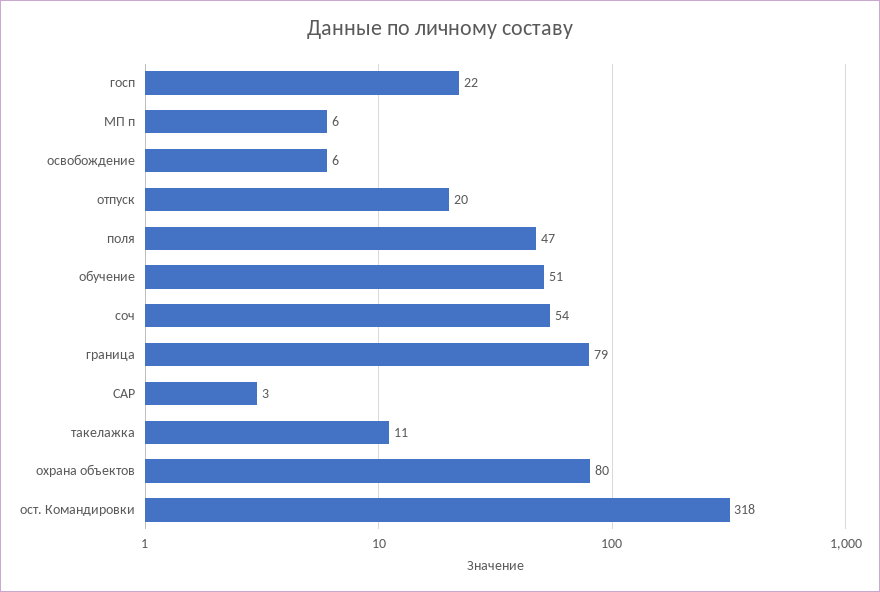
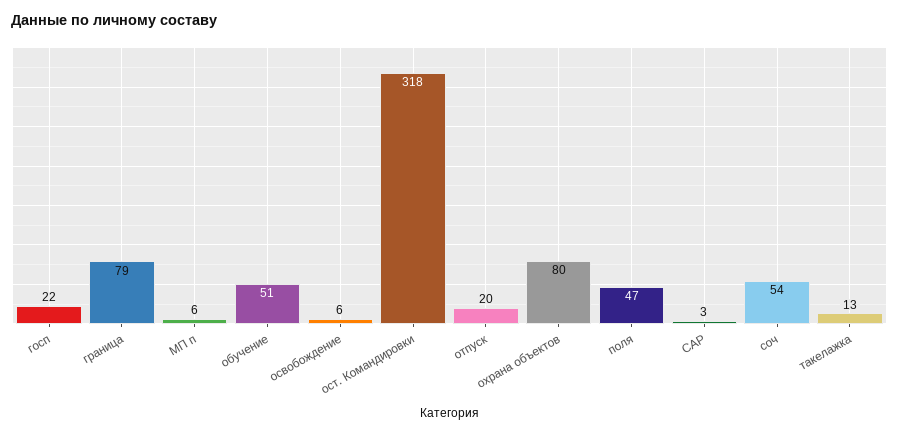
такелажка: 11 -> 13

